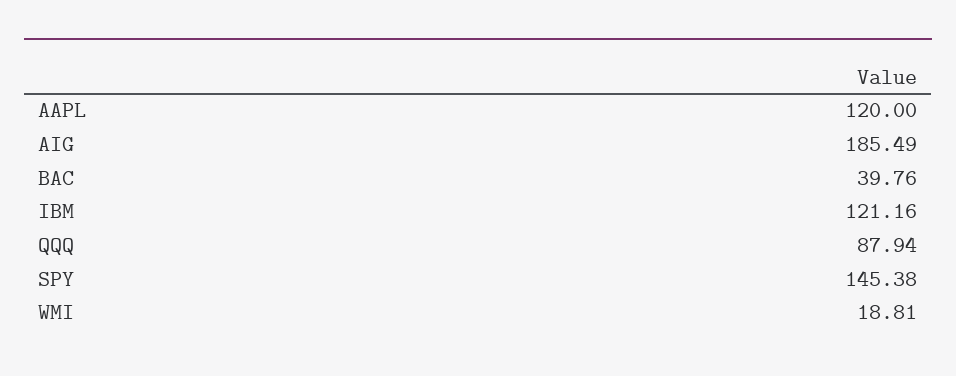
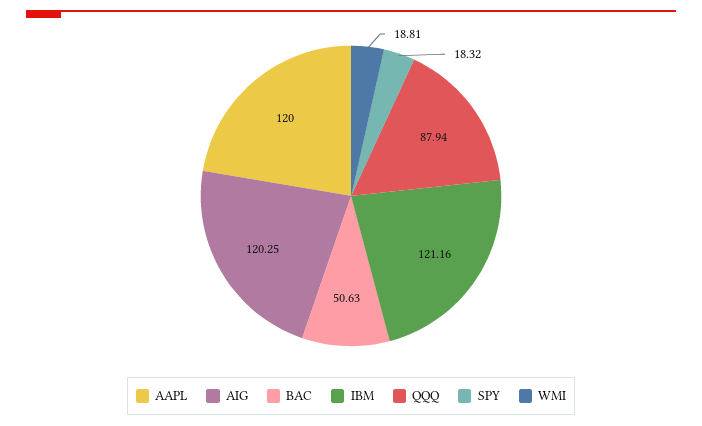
AIG: 185.49 -> 120.25
BAC: 39.76 -> 50.63
SPY: 145.38 -> 18.32

